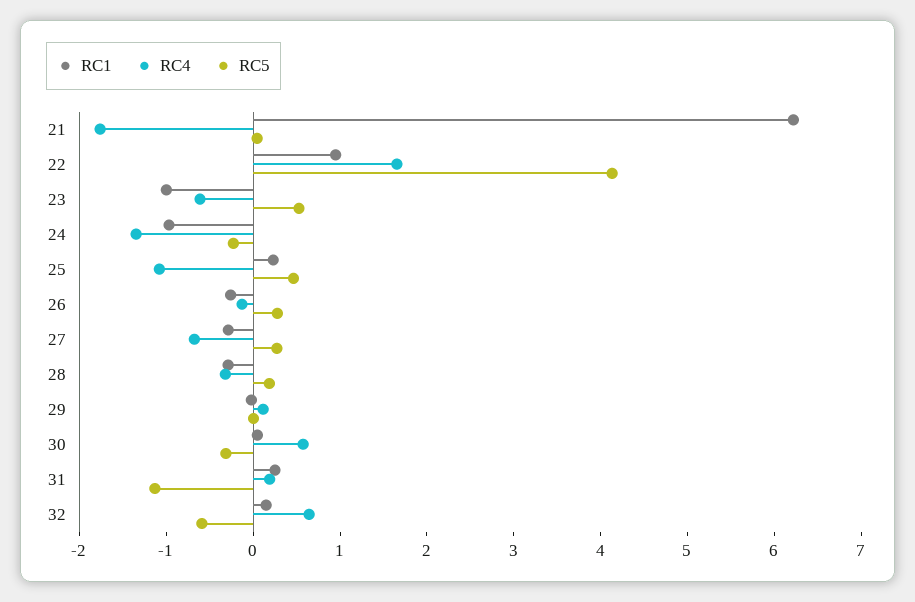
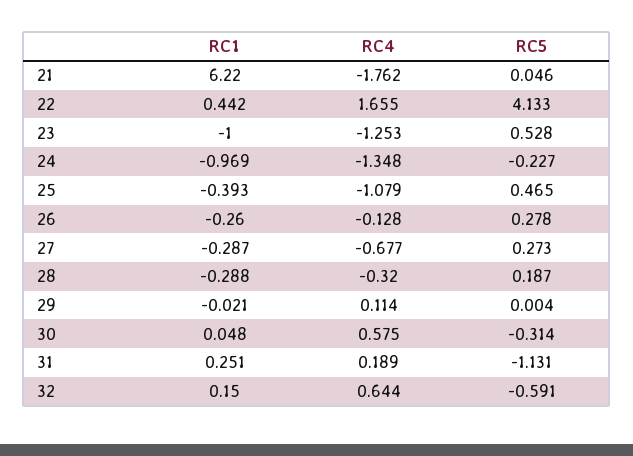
RC1, 22: 1 -> 0.442
RC4, 23: -0.6 -> -1.253
RC1, 25: 0.2 -> -0.393

